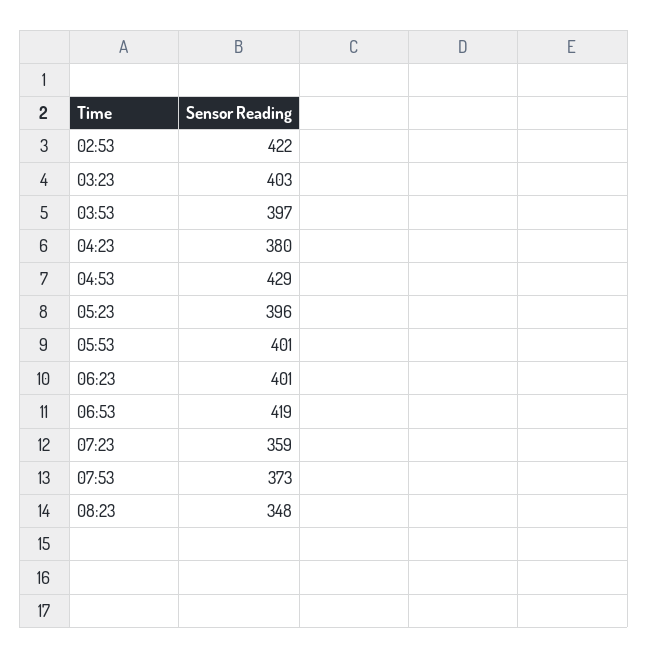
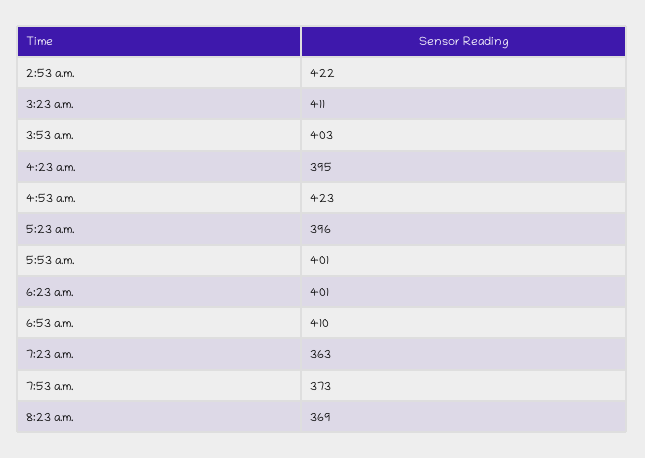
03:23: 403 -> 411
03:53: 397 -> 403
04:23: 380 -> 395
04:53: 429 -> 423
06:53: 419 -> 410
07:23: 359 -> 363
08:23: 348 -> 369

